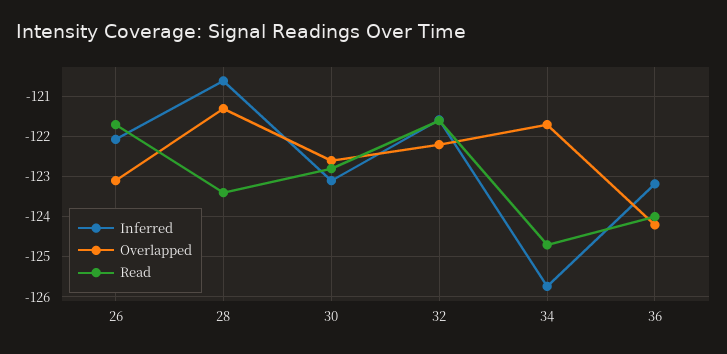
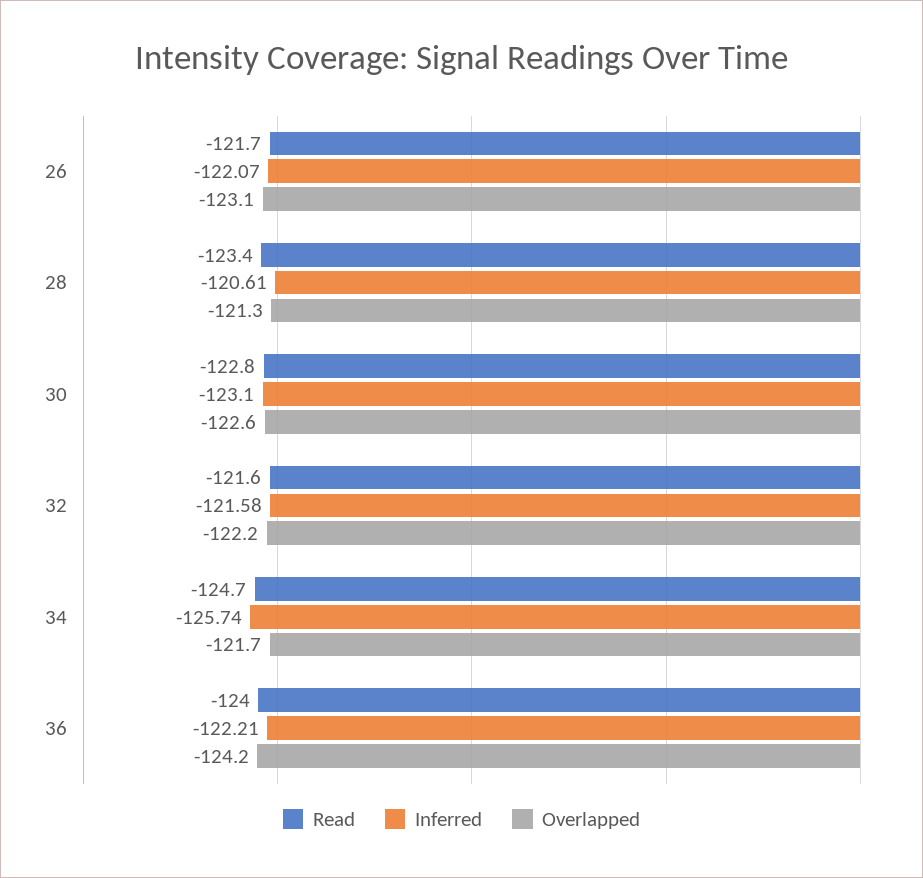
Inferred, 36: -123.2 -> -122.21

